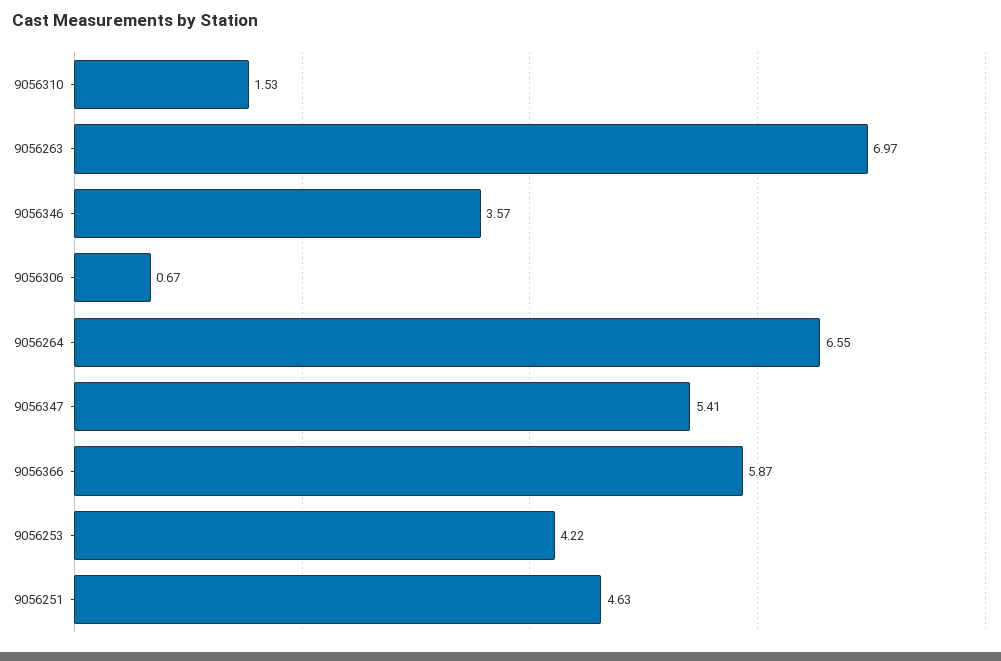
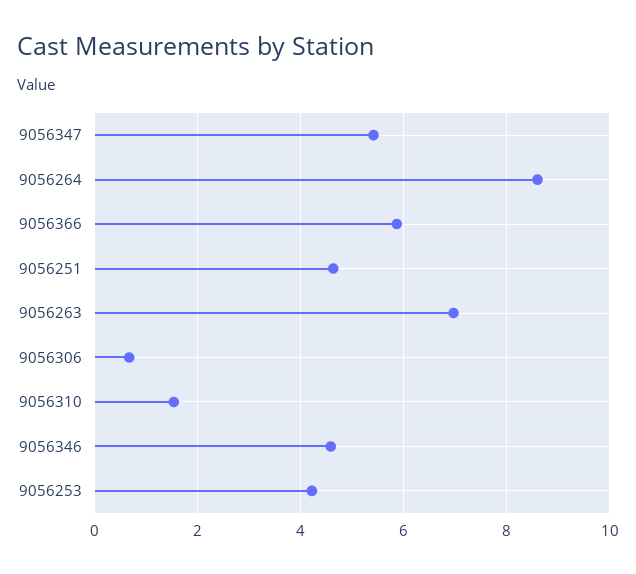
9056346: 3.57 -> 4.6
9056264: 6.55 -> 8.6

